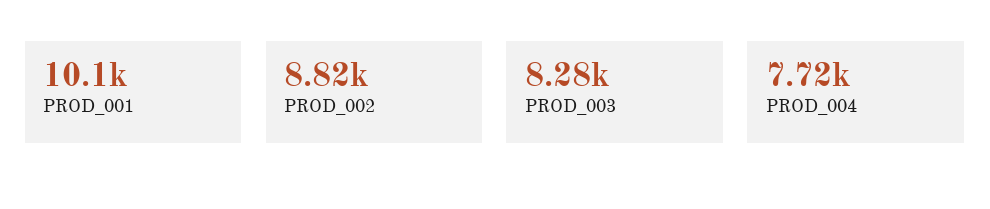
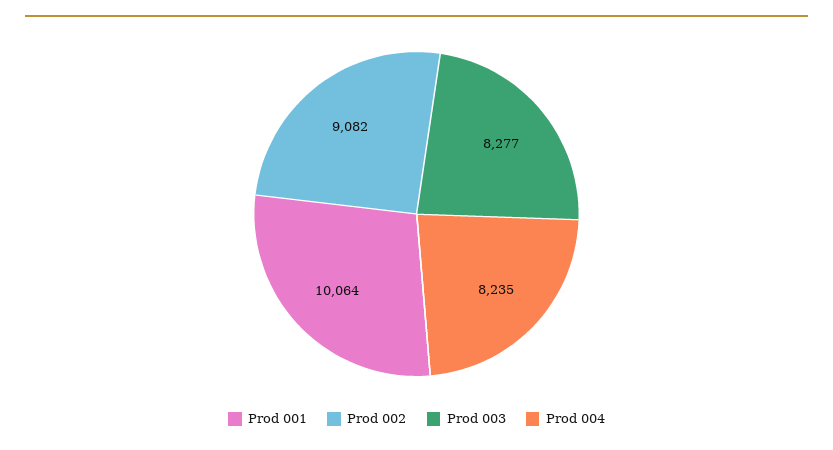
PROD_002: 8820 -> 9082
PROD_004: 7720 -> 8235

